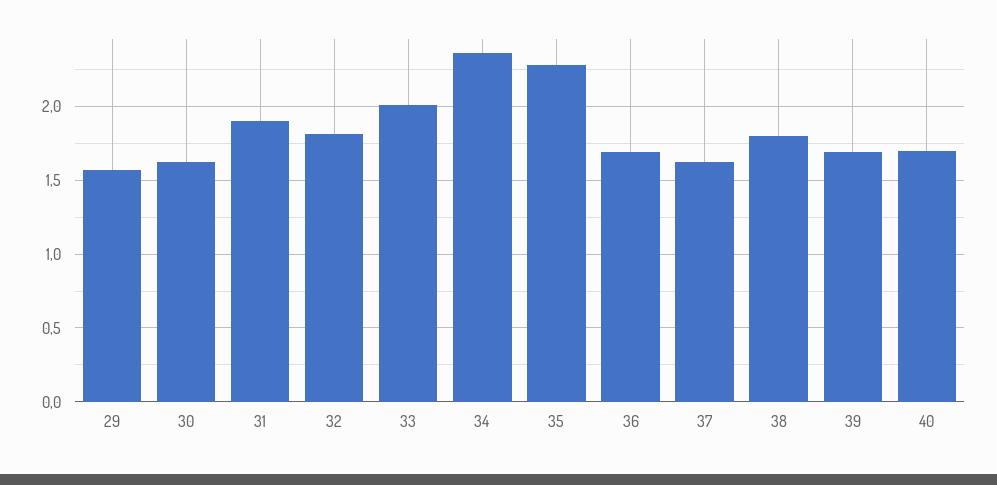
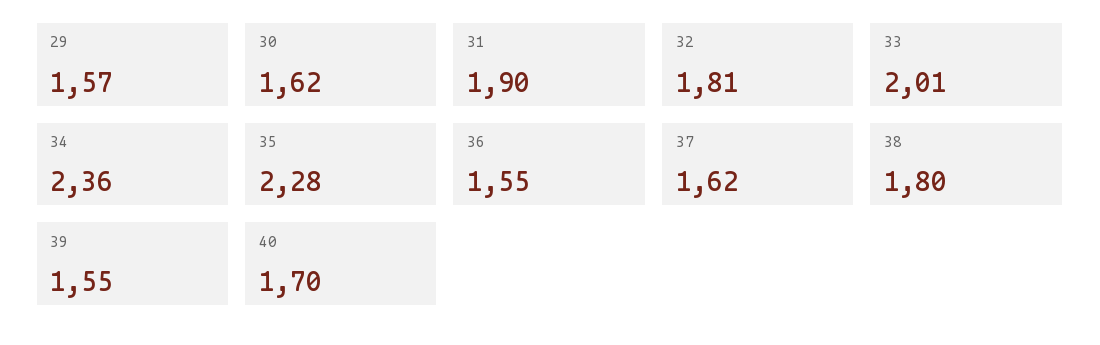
36: 1.7 -> 1.55
39: 1.7 -> 1.55

